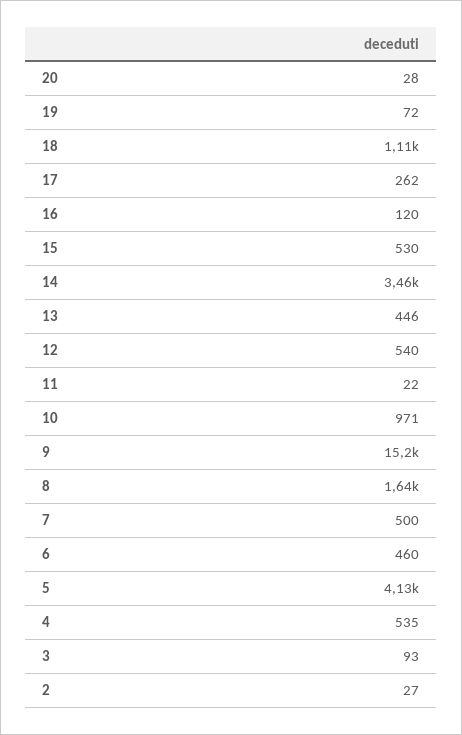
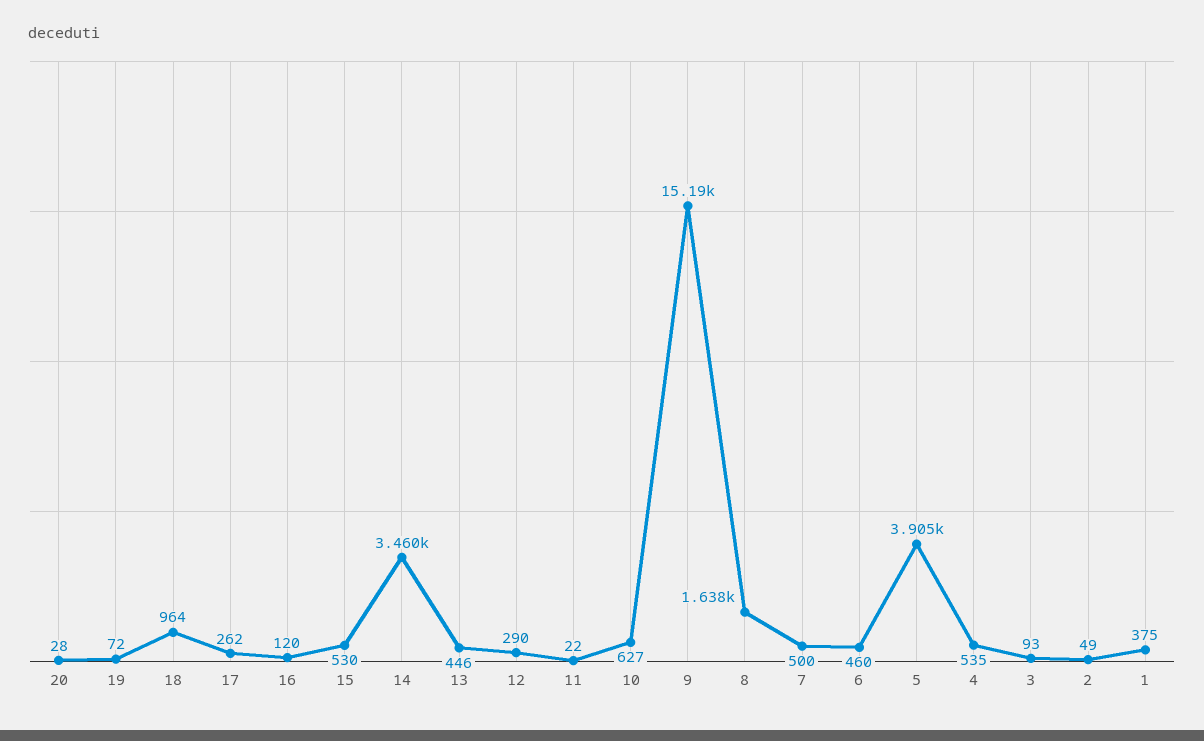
18: 1110 -> 964
12: 540 -> 290
10: 971 -> 627
5: 4130 -> 3905
2: 27 -> 49
1: none -> 375

